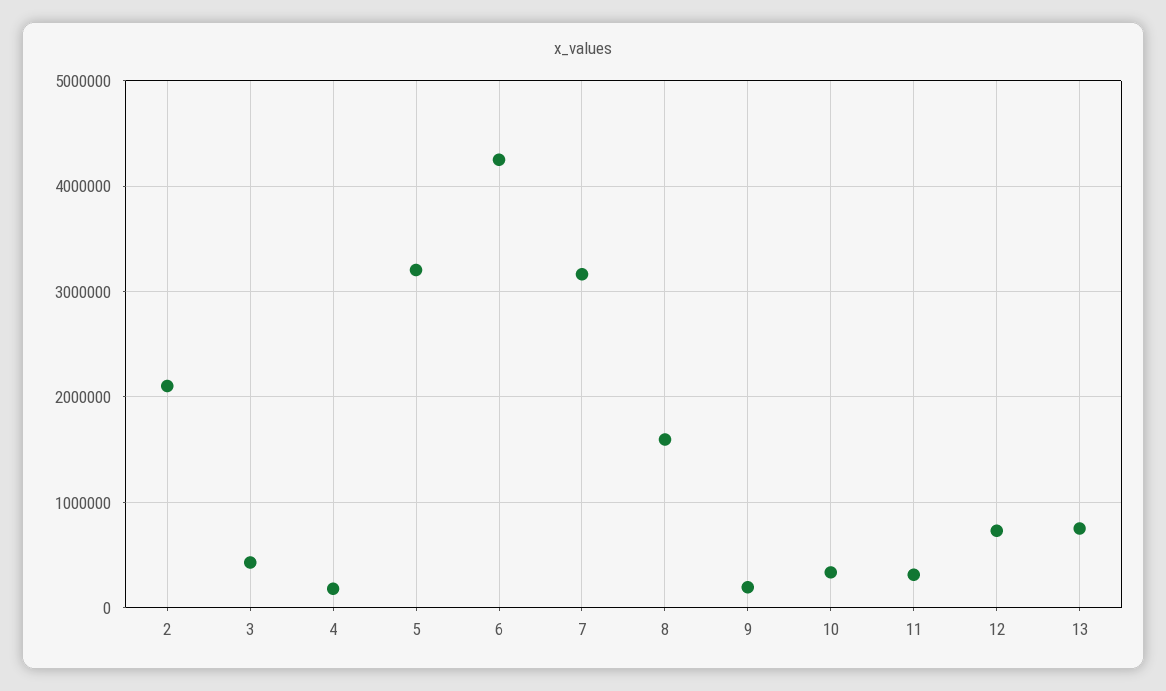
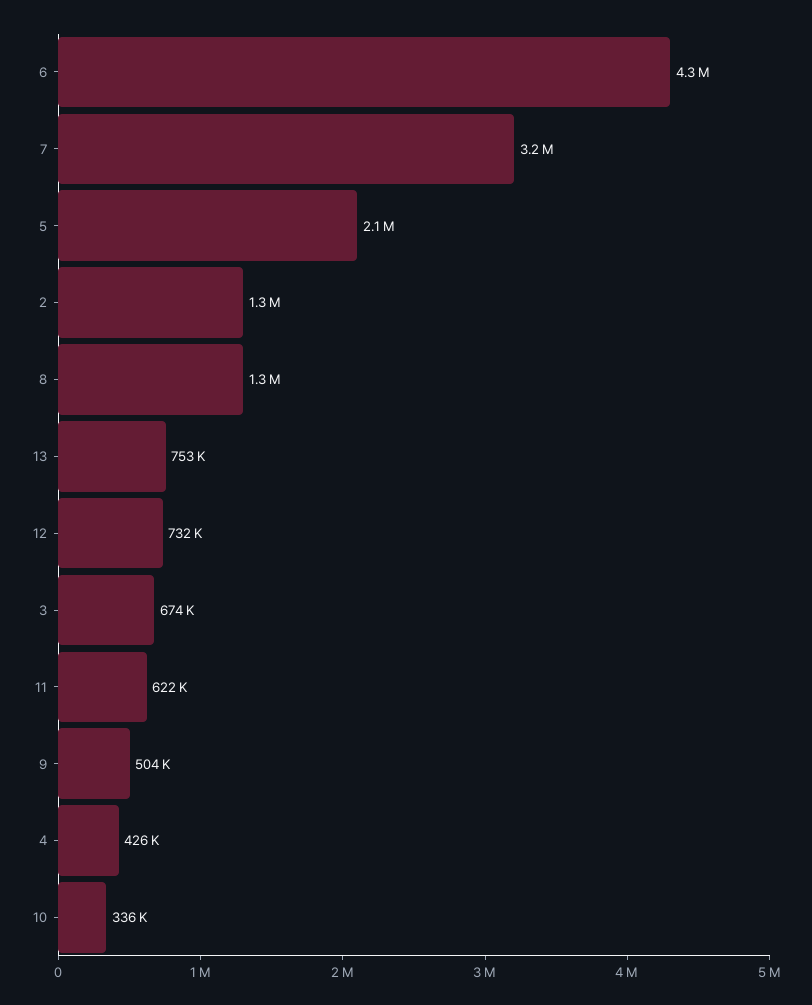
2: 2100000 -> 1300000
3: 400000 -> 674000
4: 200000 -> 426000
5: 3200000 -> 2100000
8: 1600000 -> 1300000
9: 200000 -> 504000
11: 300000 -> 622000

